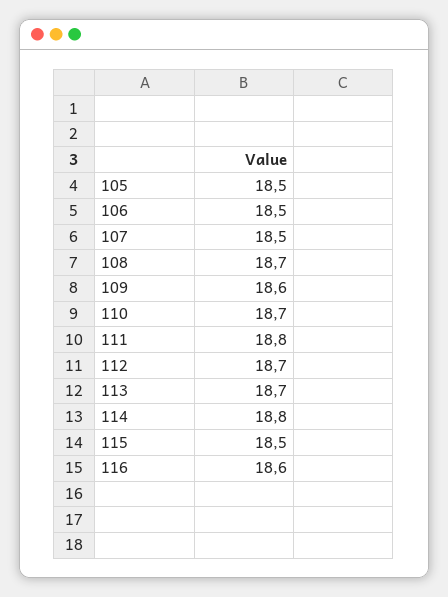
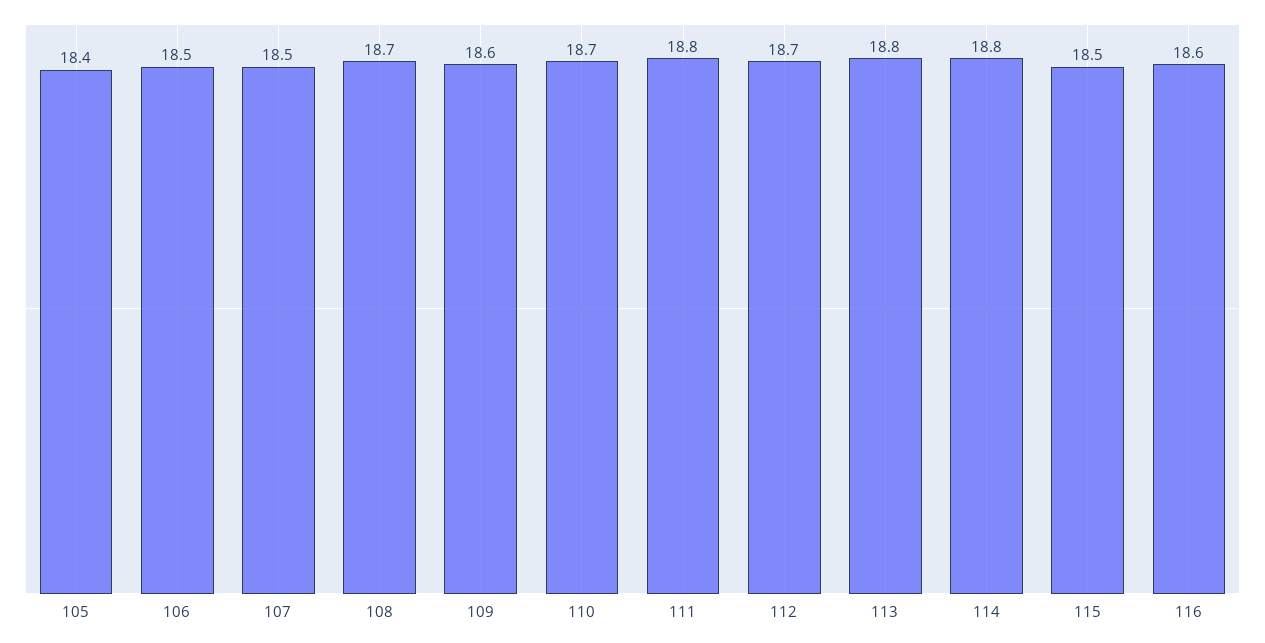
105: 18.5 -> 18.4
113: 18.7 -> 18.8

